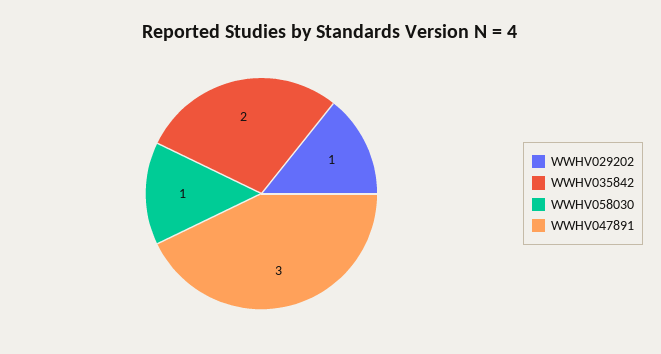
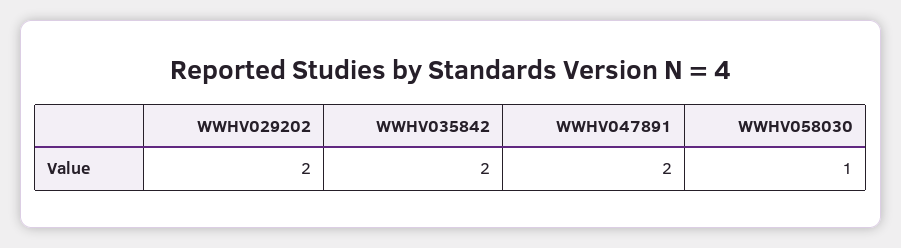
WWHV029202: 1 -> 2
WWHV047891: 3 -> 2

